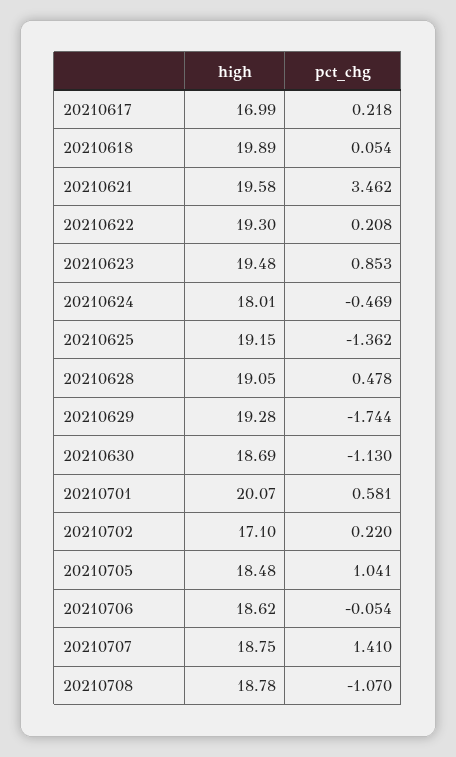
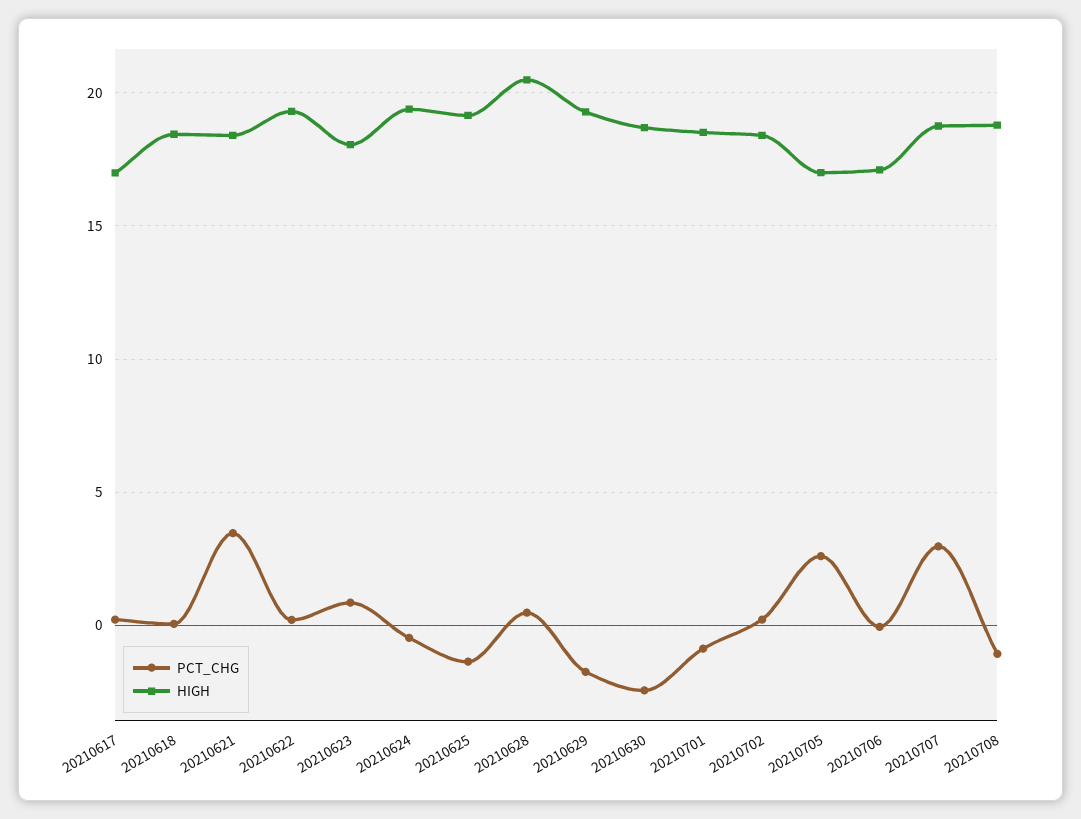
high, 20210618: 19.89 -> 18.5
high, 20210621: 19.58 -> 18.5
high, 20210623: 19.48 -> 18
high, 20210624: 18.01 -> 19.5
high, 20210628: 19.05 -> 20.5
pct_chg, 20210630: -1.13 -> -2.5
high, 20210701: 20.07 -> 18.5
pct_chg, 20210701: 0.581 -> -1
high, 20210702: 17.1 -> 18.5
high, 20210705: 18.48 -> 17
pct_chg, 20210705: 1.041 -> 2.5
high, 20210706: 18.62 -> 17
pct_chg, 20210707: 1.41 -> 3

